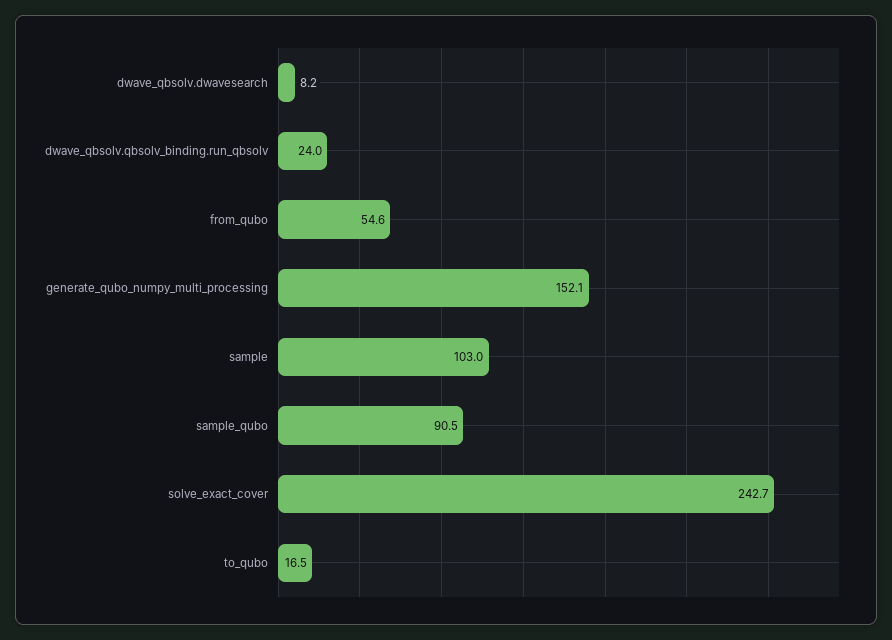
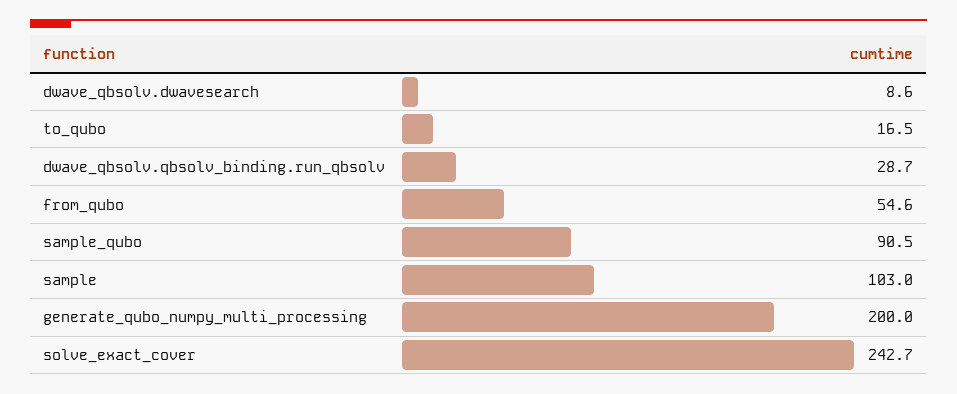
dwave_qbsolv.dwavesearch: 8.2 -> 8.6
dwave_qbsolv.qbsolv_binding.run_qbsolv: 24 -> 28.7
generate_qubo_numpy_multi_processing: 152.1 -> 200

